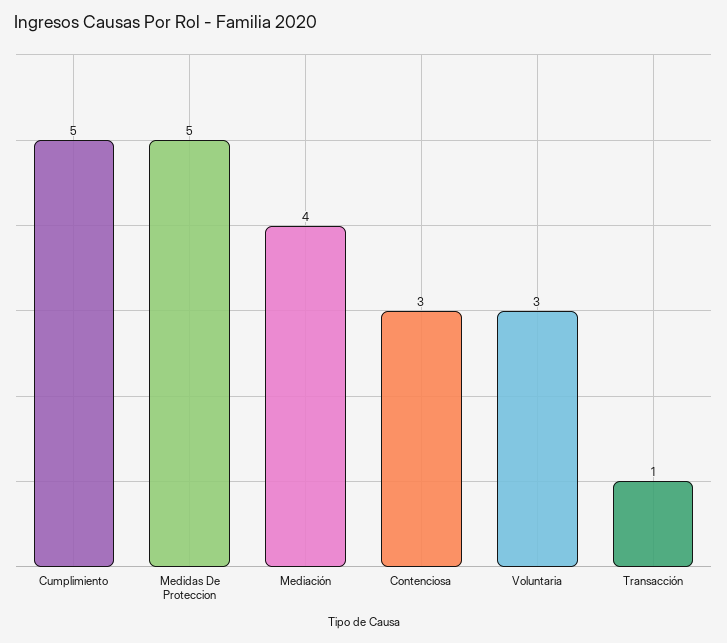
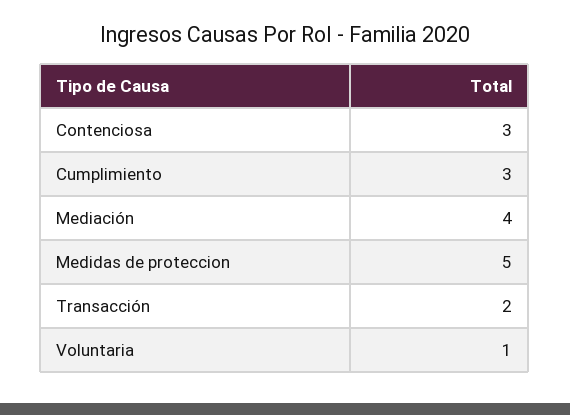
Cumplimiento: 5 -> 3
Voluntaria: 3 -> 1
Transacción: 1 -> 2

